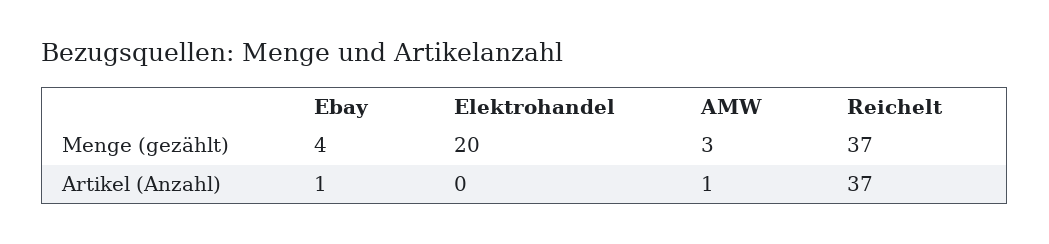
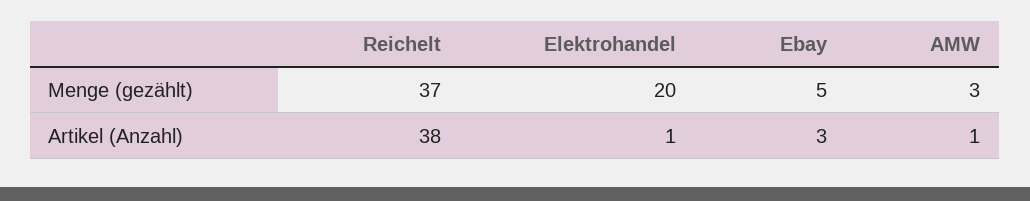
Ebay, Menge (gezählt): 4 -> 5
Ebay, Artikel (Anzahl): 1 -> 3
Elektrohandel, Artikel (Anzahl): 0 -> 1
Reichelt, Artikel (Anzahl): 37 -> 38

